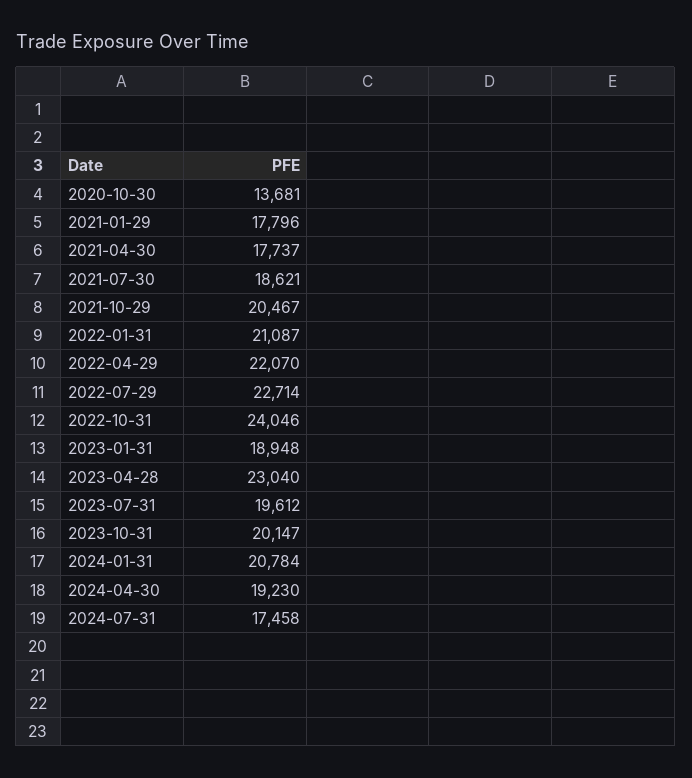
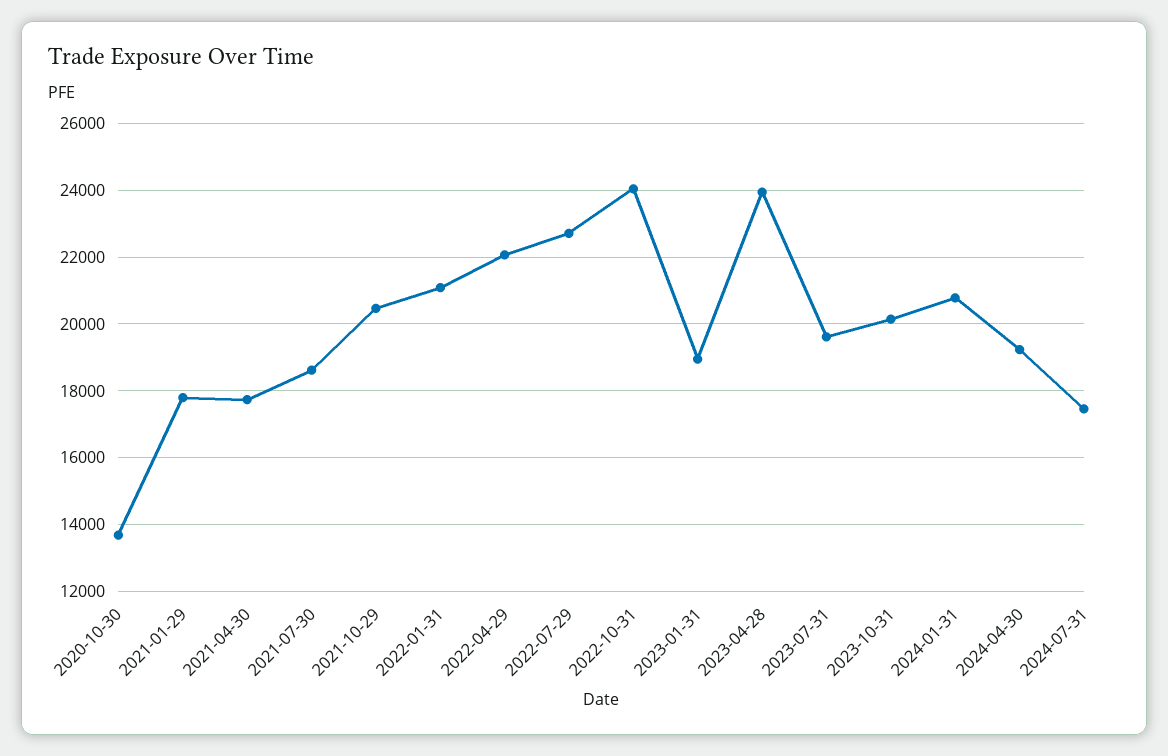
2023-04-28: 23040 -> 24000

